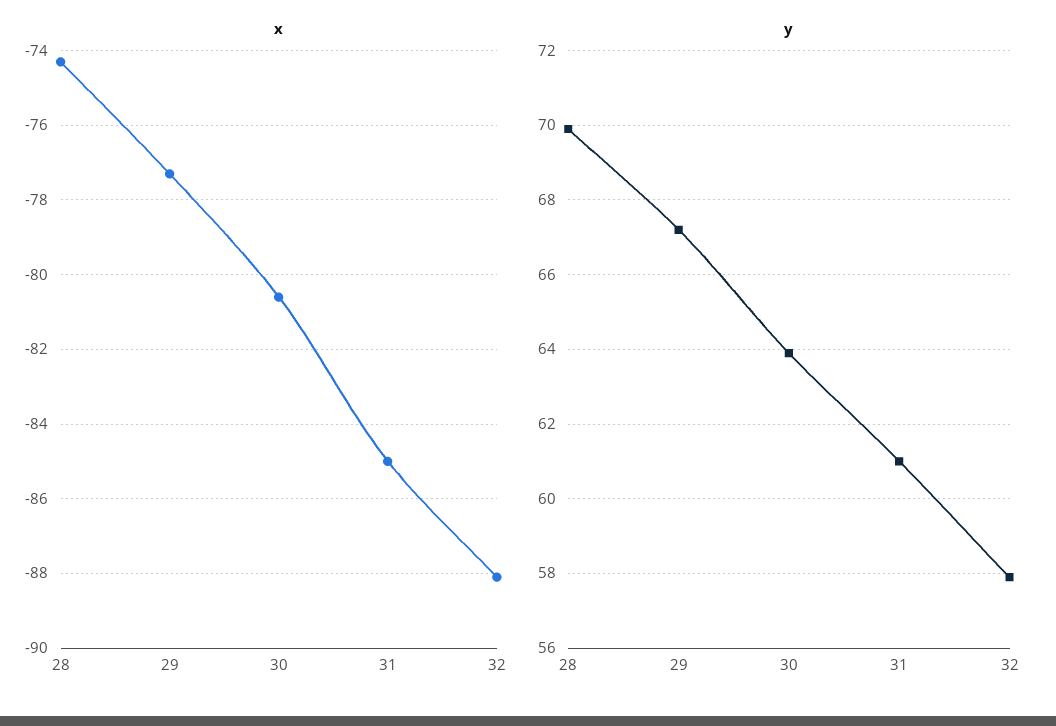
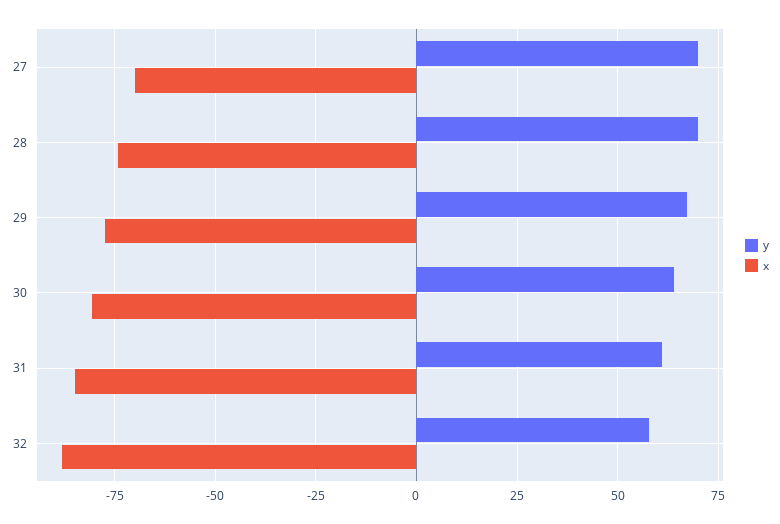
y, 27: none -> 70
x, 27: none -> -70

